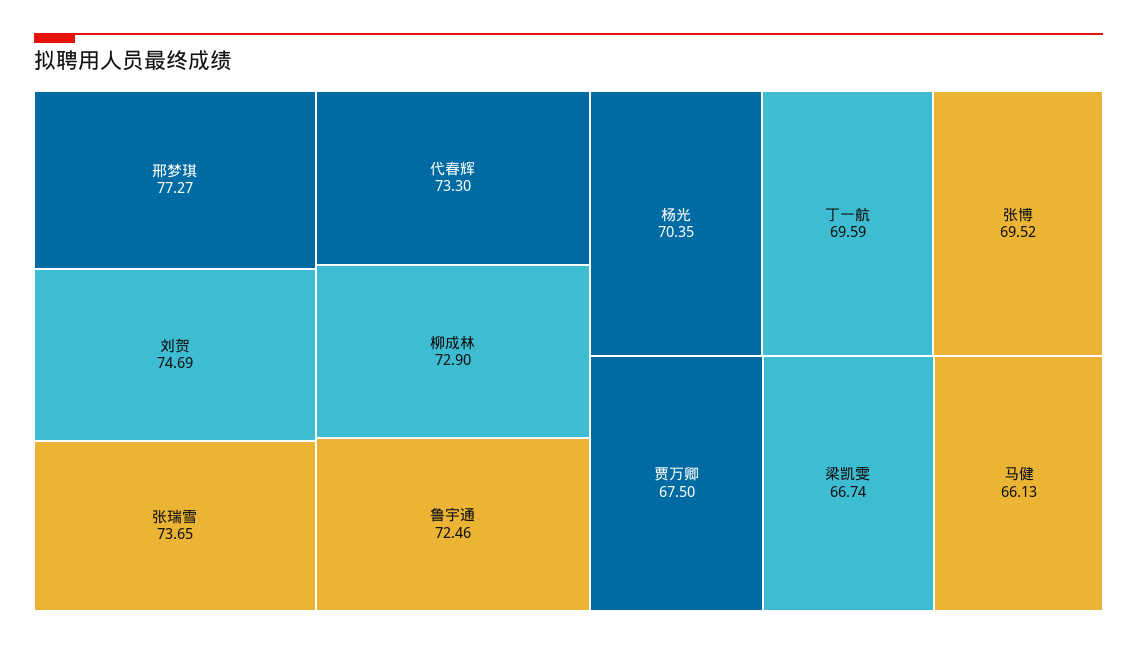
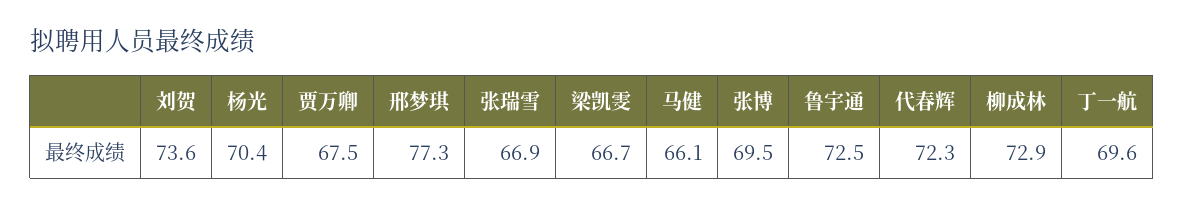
刘贺: 74.69 -> 73.6
张瑞雪: 73.65 -> 66.9
代春辉: 73.3 -> 72.3

